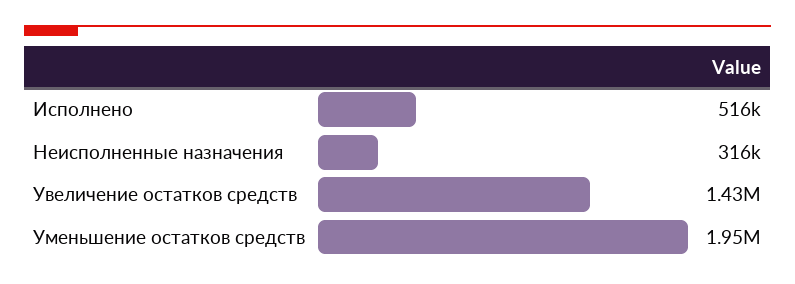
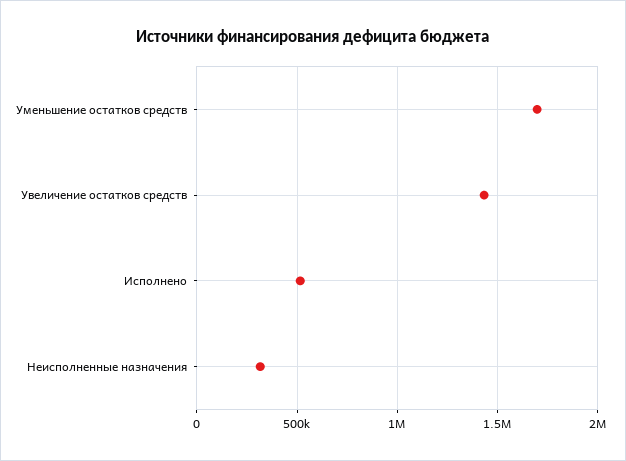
Уменьшение остатков средств: 1950000 -> 1700000

